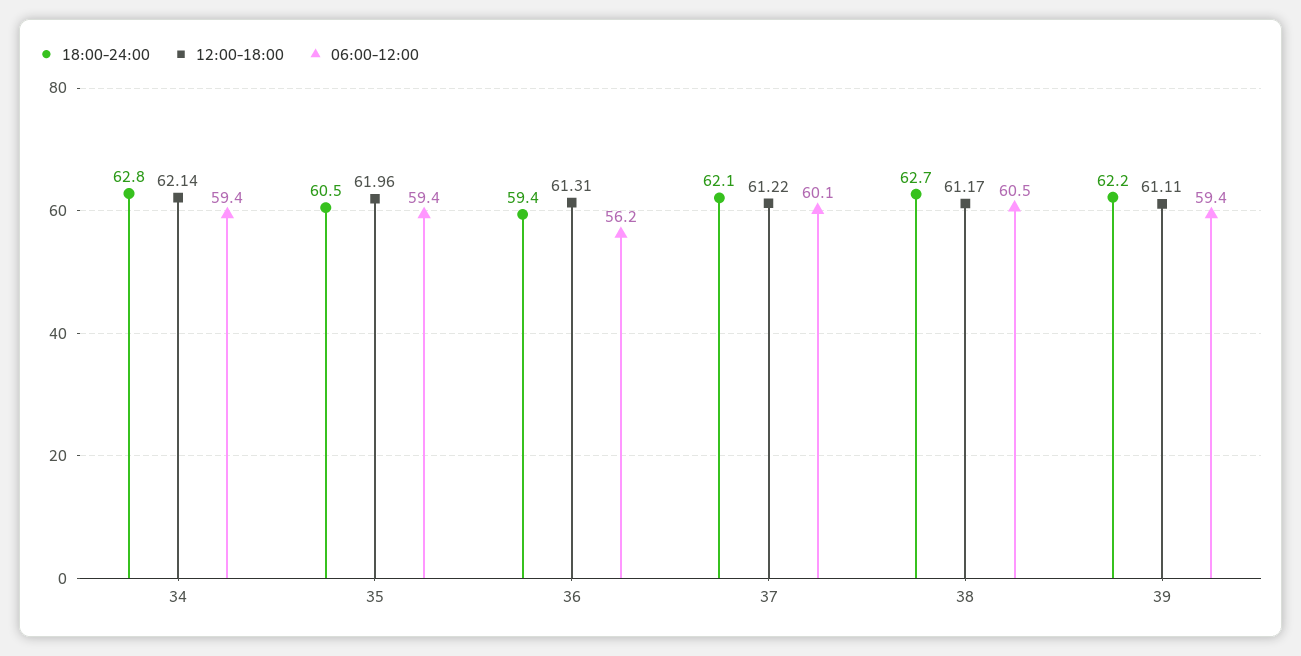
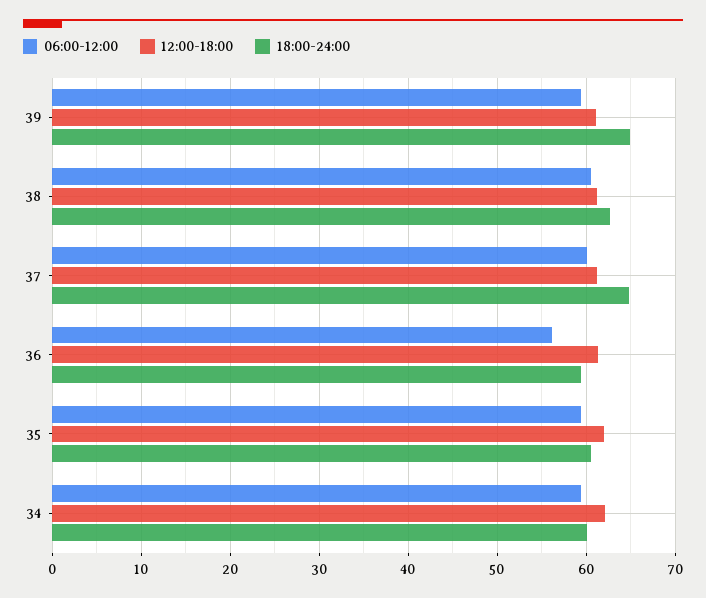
18:00-24:00, 34: 62.8 -> 60
18:00-24:00, 37: 62.1 -> 65
18:00-24:00, 39: 62.2 -> 65

